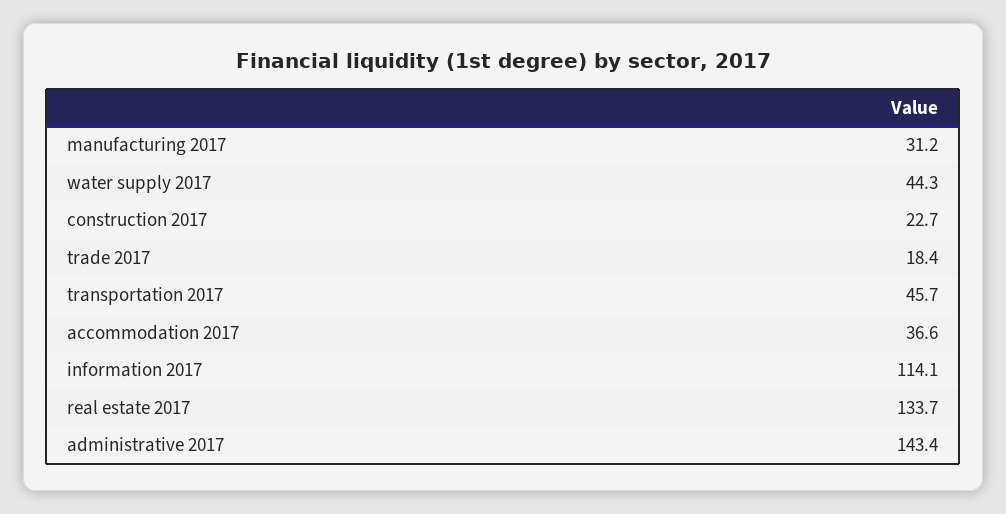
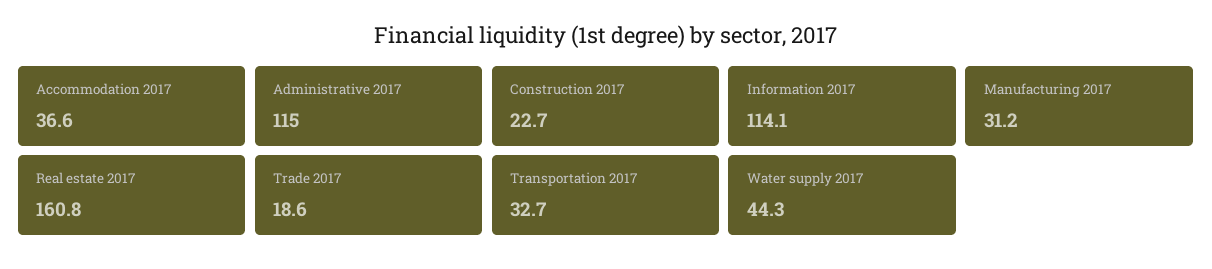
trade 2017: 18.4 -> 18.6
transportation 2017: 45.7 -> 32.7
real estate 2017: 133.7 -> 160.8
administrative 2017: 143.4 -> 115

